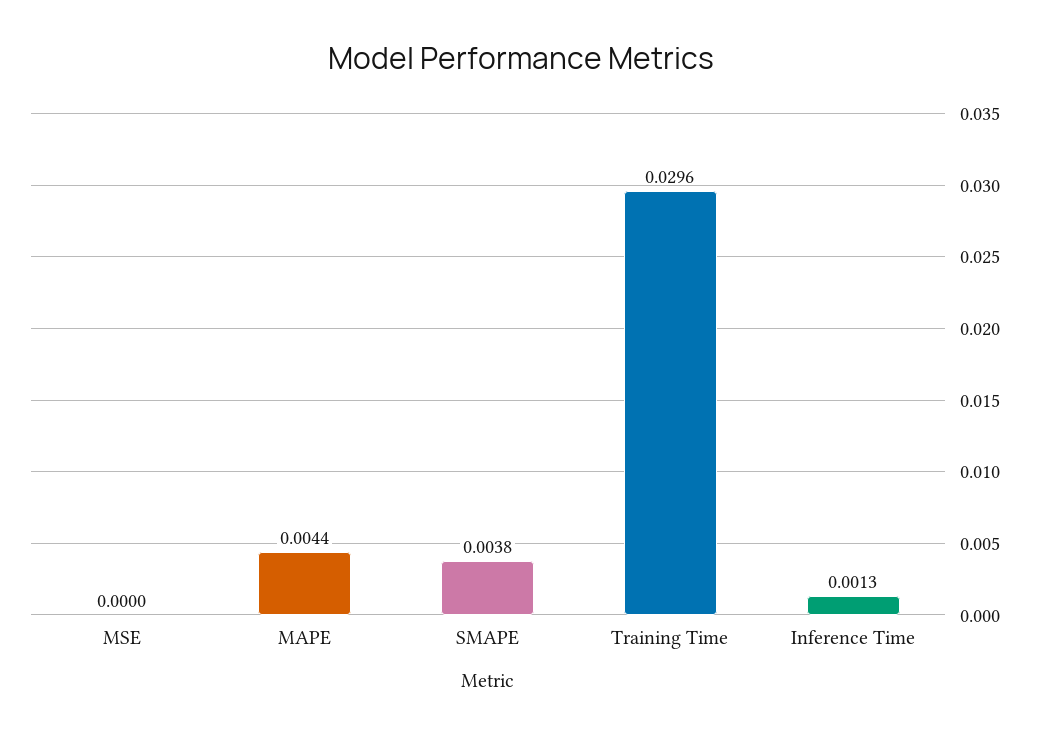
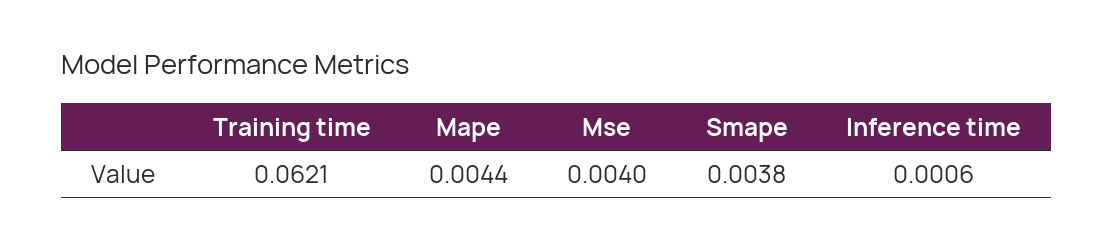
MSE: 0 -> 0.004
Training Time: 0.0296 -> 0.0621
Inference Time: 0.0013 -> 0.0006

